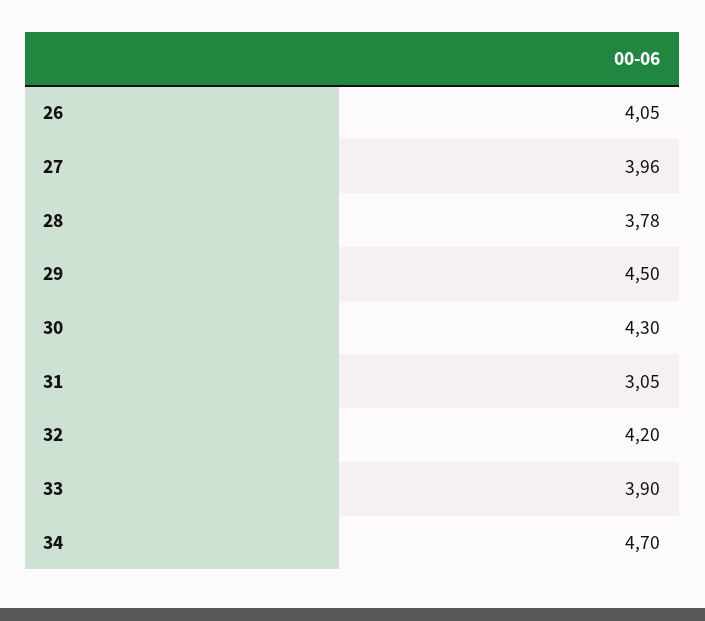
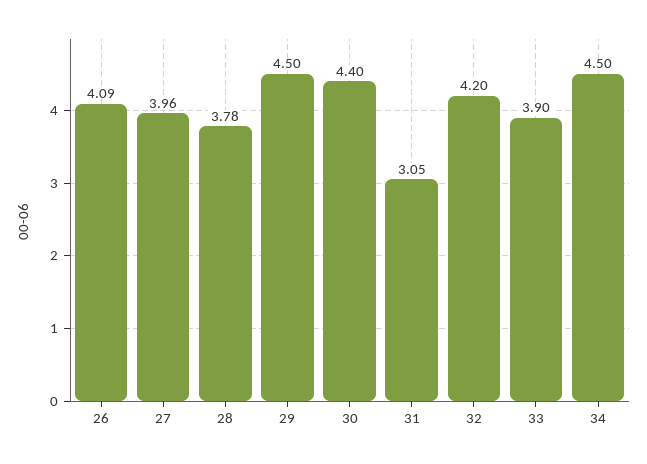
26: 4.05 -> 4.09
30: 4.3 -> 4.4
34: 4.7 -> 4.5

